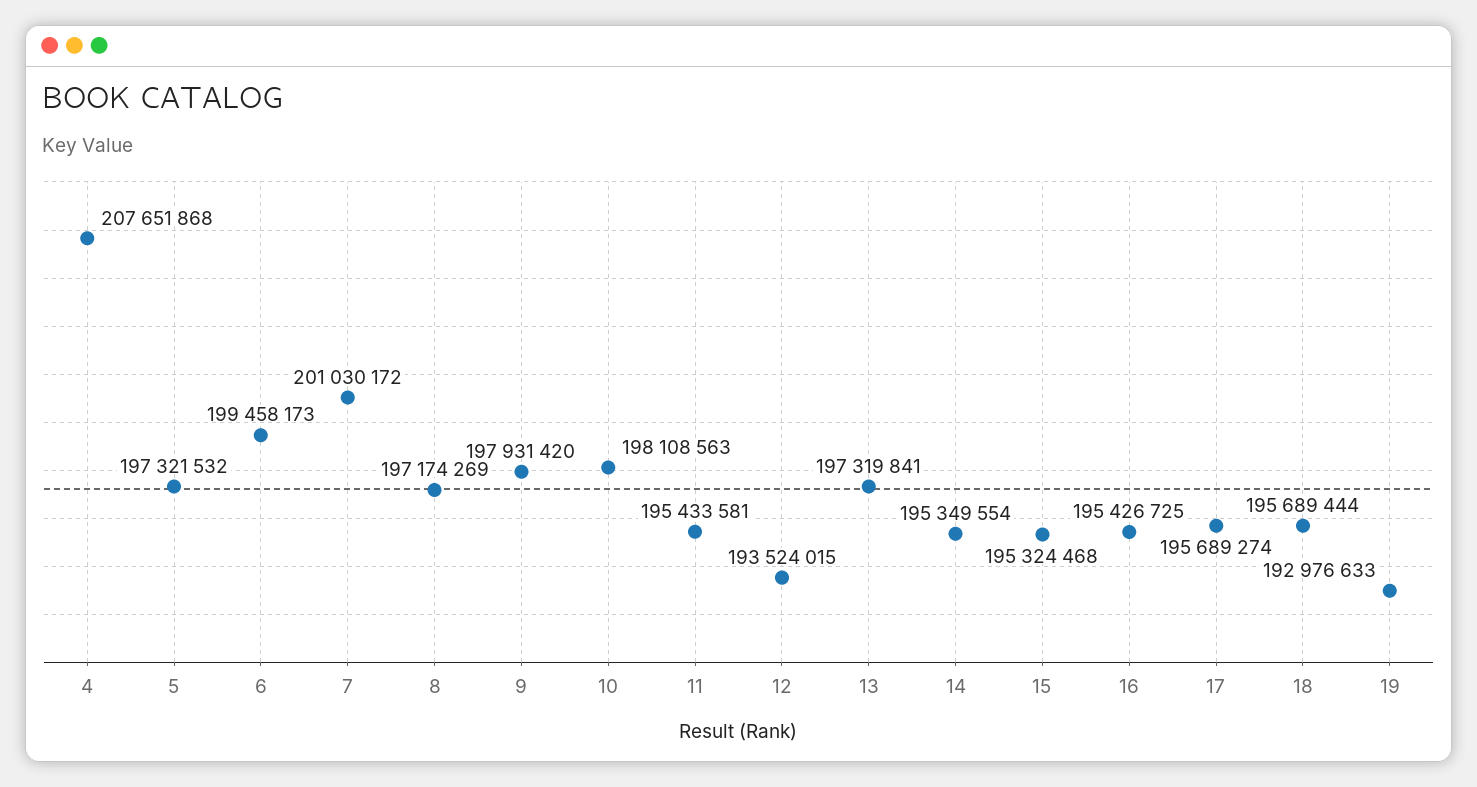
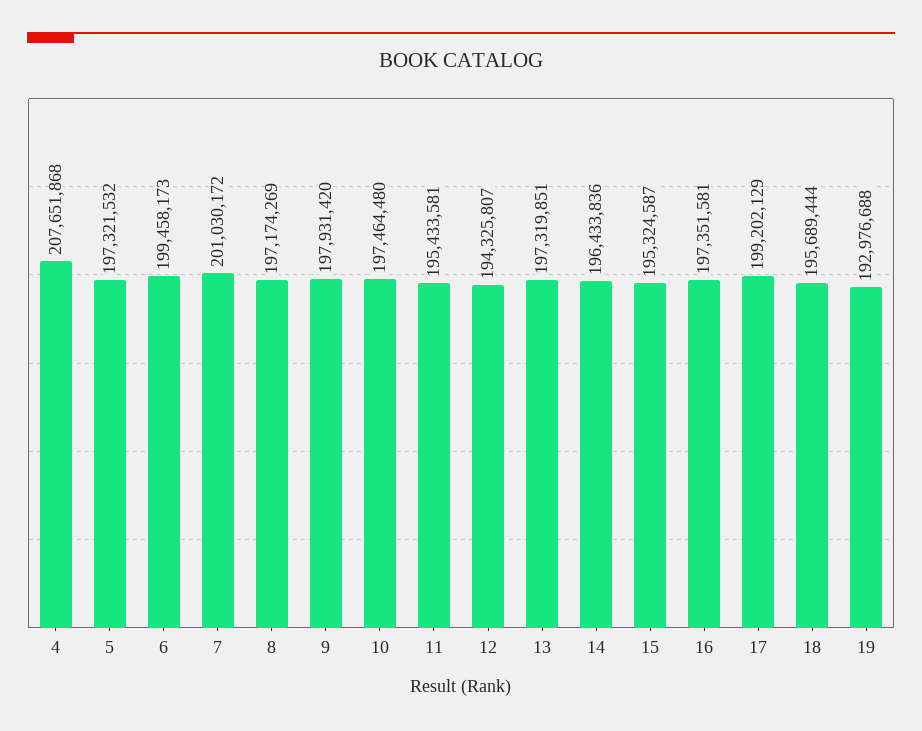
10: 198108563 -> 197464480
12: 193524015 -> 194325807
13: 197319841 -> 197319851
14: 195349554 -> 196433836
15: 195324468 -> 195324587
16: 195426725 -> 197351581
17: 195689274 -> 199202129
19: 192976633 -> 192976688

